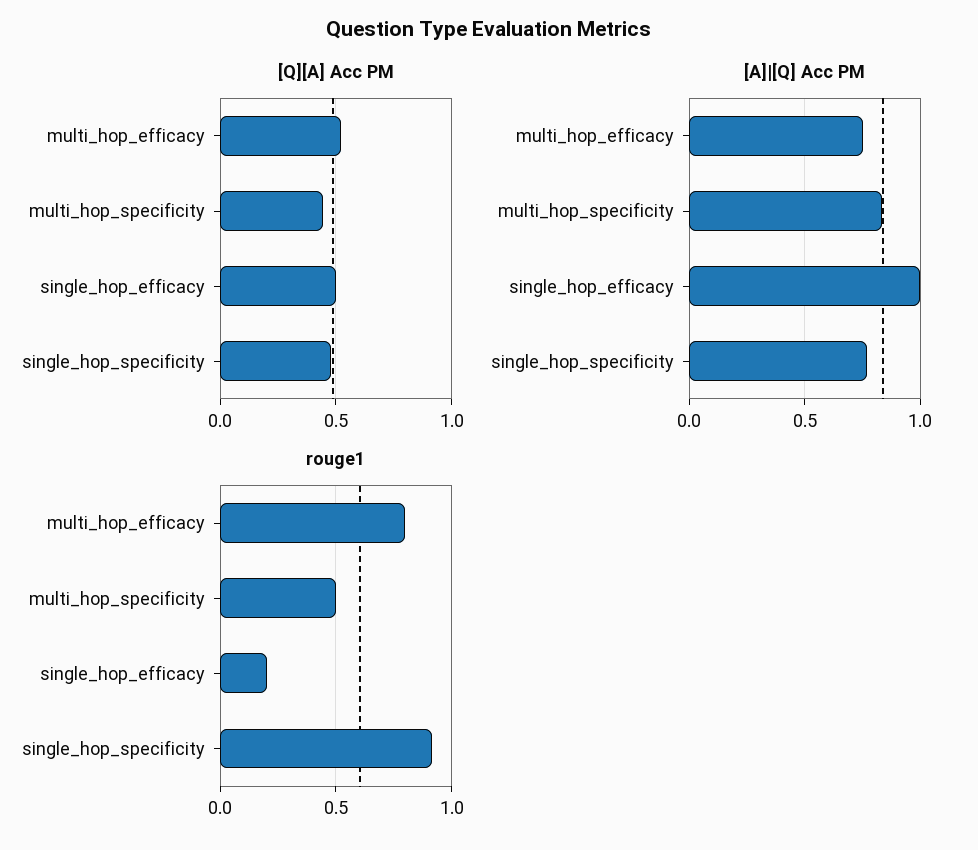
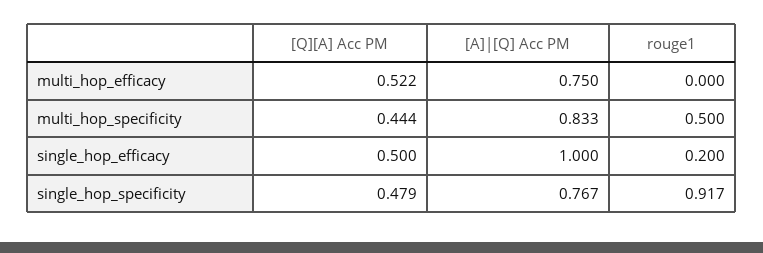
rouge1, multi_hop_efficacy: 0.8 -> 0

